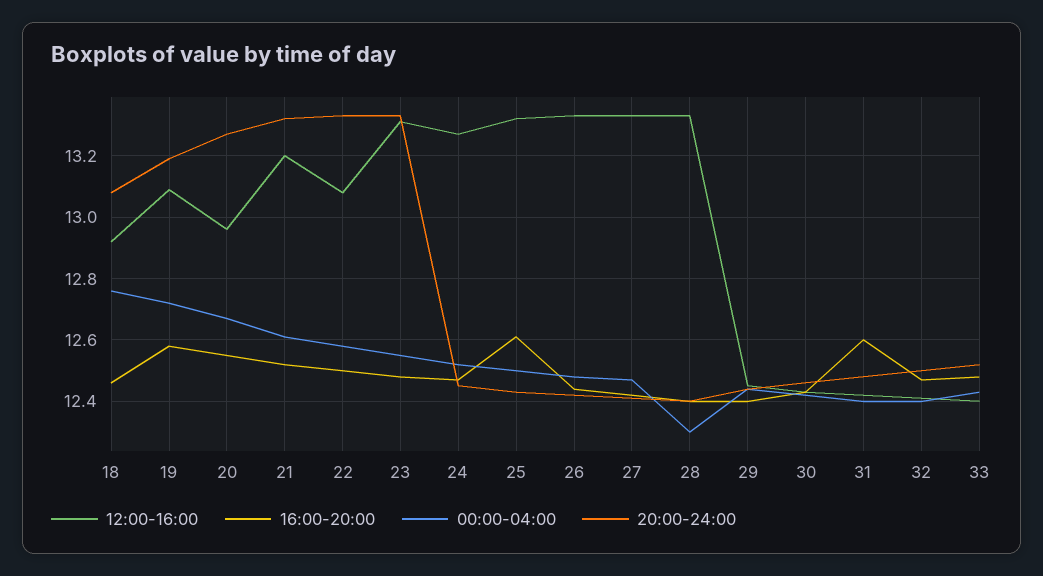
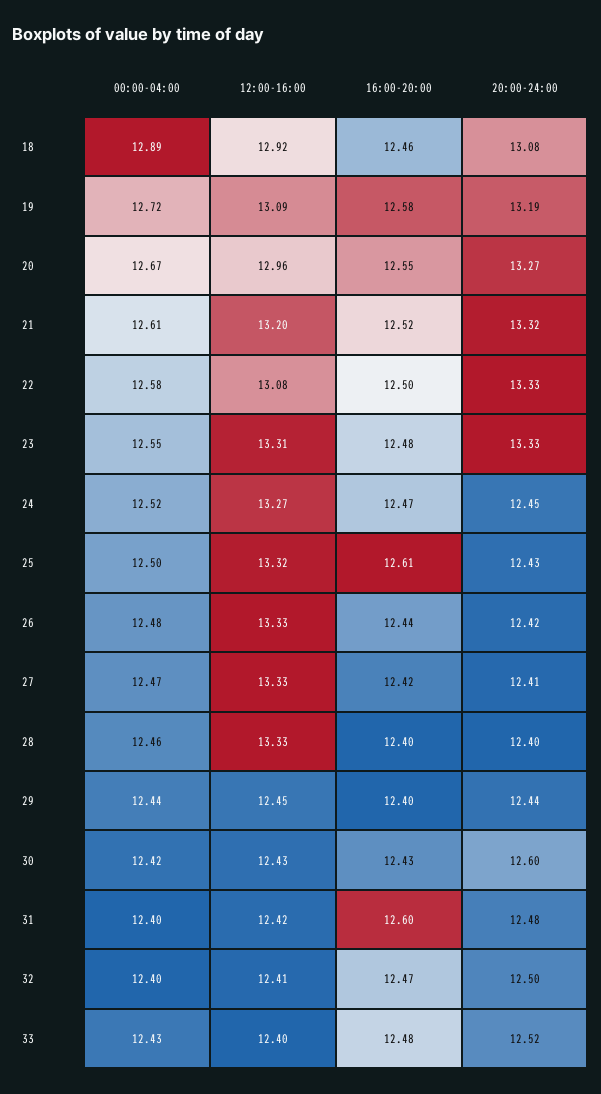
00:00-04:00, 18: 12.75 -> 12.89
00:00-04:00, 28: 12.3 -> 12.46
20:00-24:00, 30: 12.45 -> 12.6

